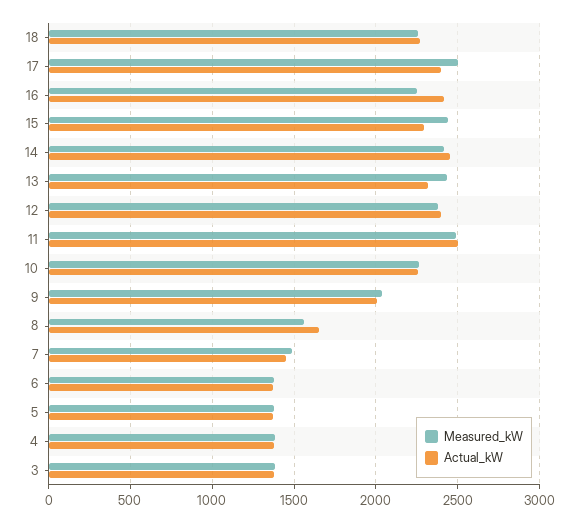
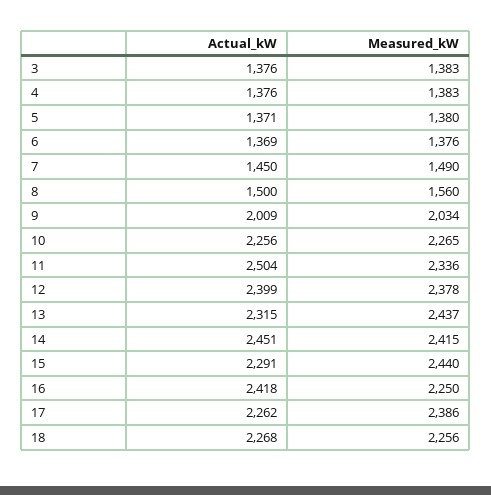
Measured_kW, 17: 2500 -> 2386
Actual_kW, 17: 2400 -> 2262
Measured_kW, 11: 2500 -> 2336
Actual_kW, 8: 1650 -> 1500

